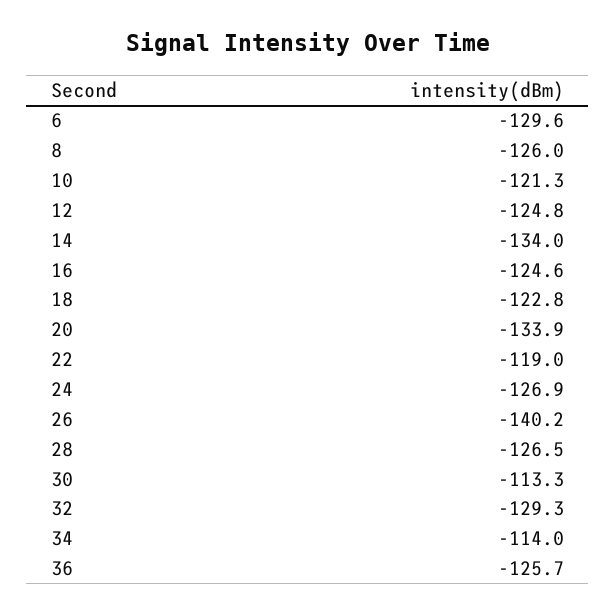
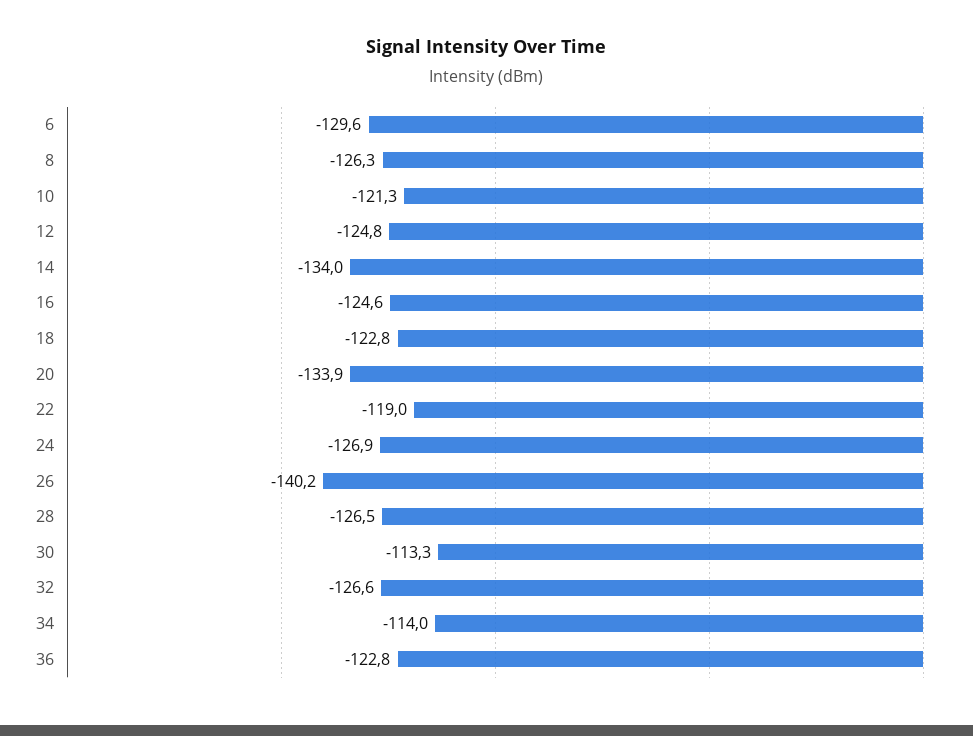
8: -126 -> -126.3
32: -129.3 -> -126.6
36: -125.7 -> -122.8

